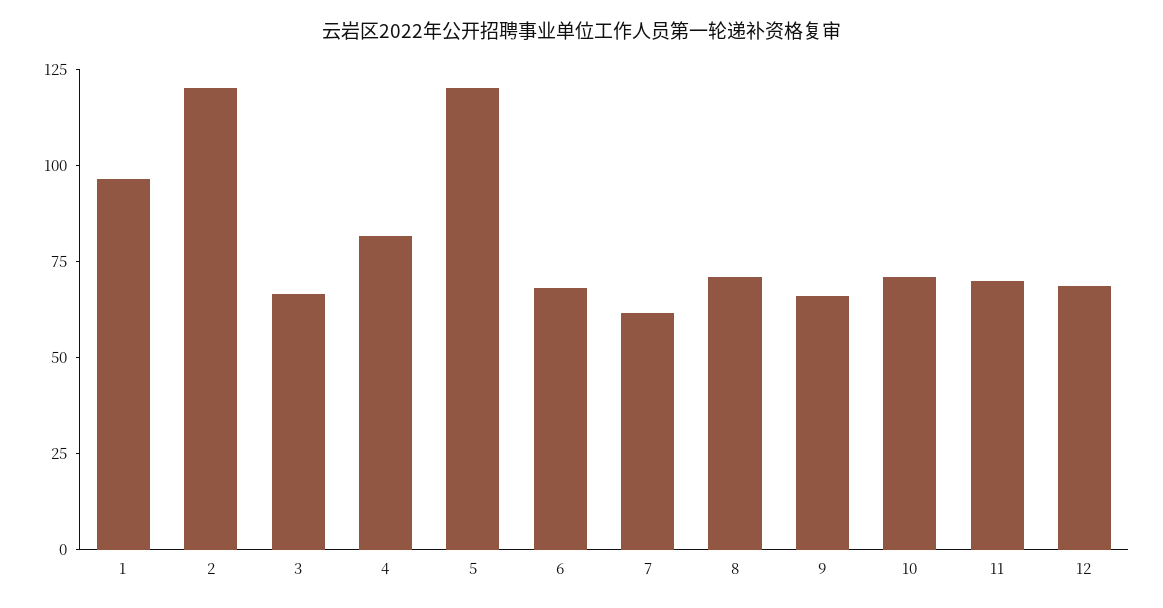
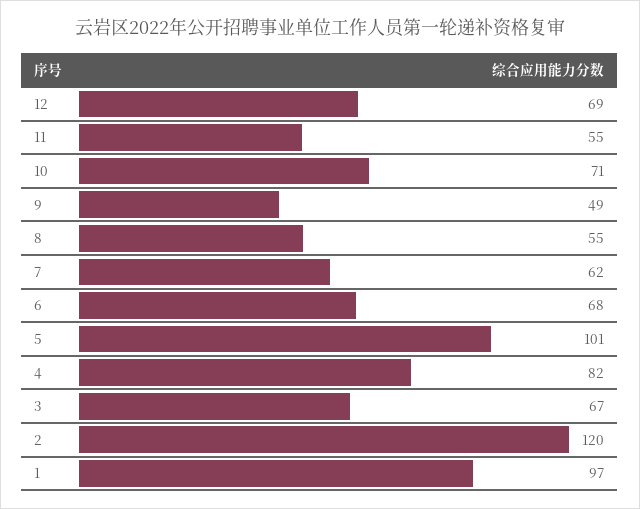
5: 120 -> 101
8: 70 -> 55
9: 65 -> 49
11: 70 -> 55

